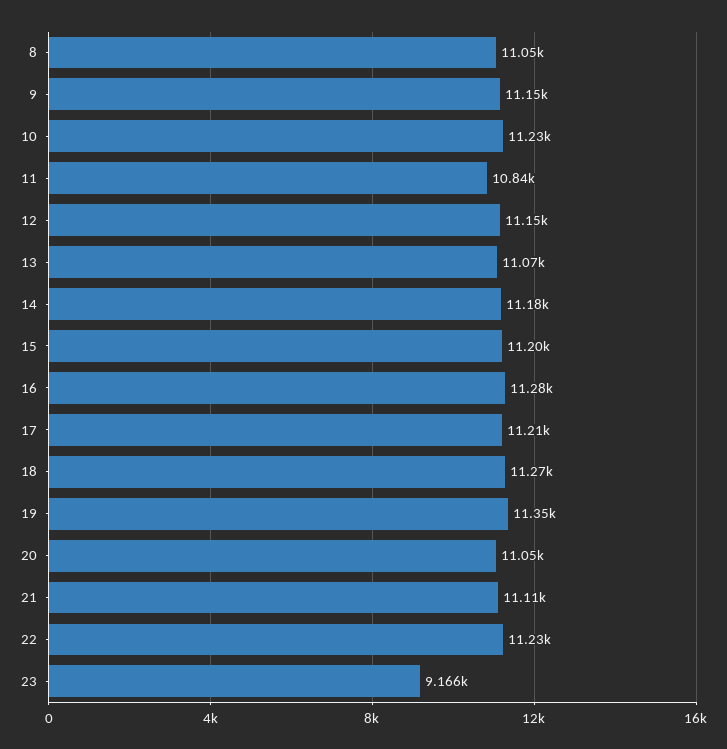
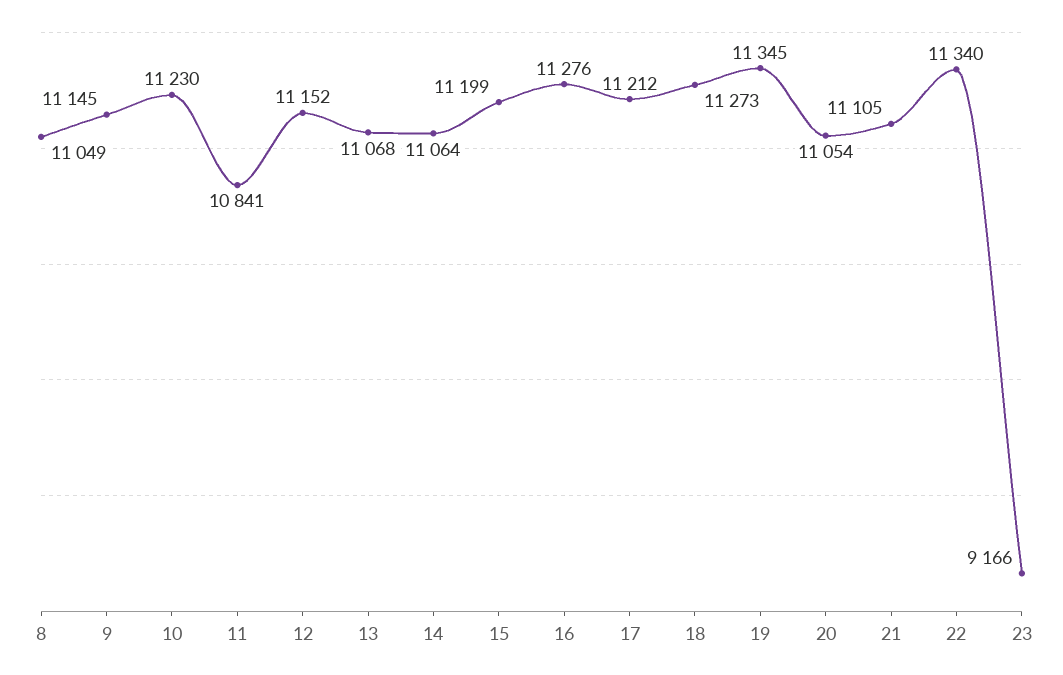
14: 11180 -> 11064
22: 11230 -> 11340

